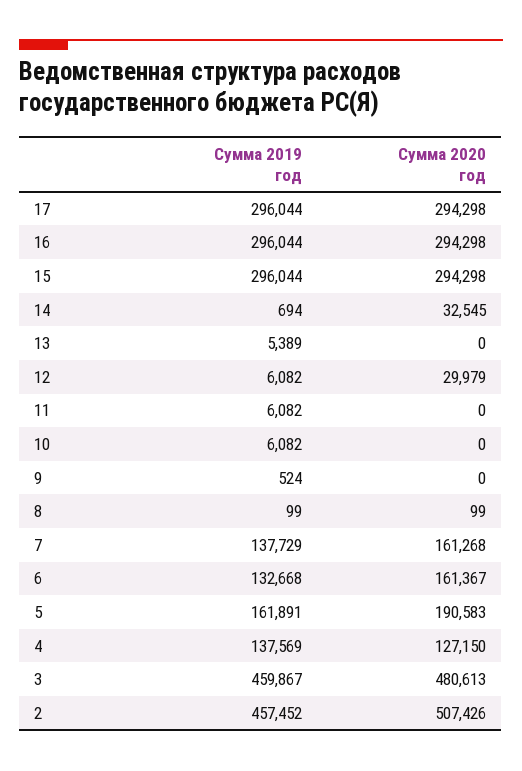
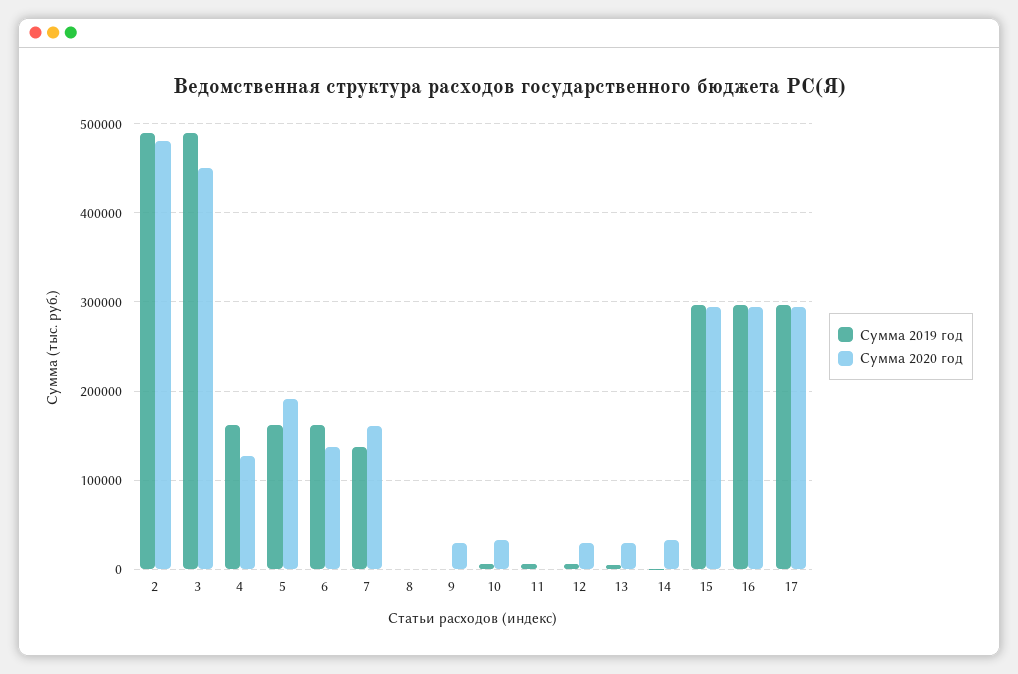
Сумма 2020 год, 13: 0 -> 30000
Сумма 2020 год, 10: 0 -> 30000
Сумма 2020 год, 9: 0 -> 30000
Сумма 2019 год, 6: 132668 -> 160000
Сумма 2020 год, 6: 161367 -> 140000
Сумма 2019 год, 4: 137569 -> 160000
Сумма 2019 год, 3: 459867 -> 490000
Сумма 2020 год, 3: 480613 -> 450000
Сумма 2019 год, 2: 457452 -> 490000
Сумма 2020 год, 2: 507426 -> 480000

